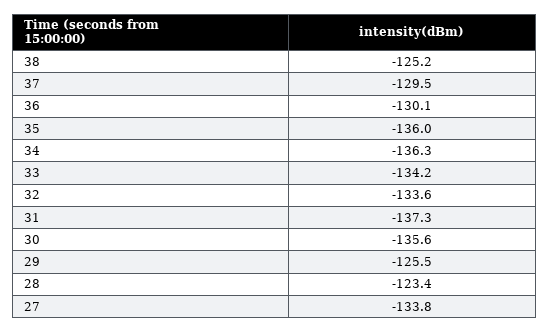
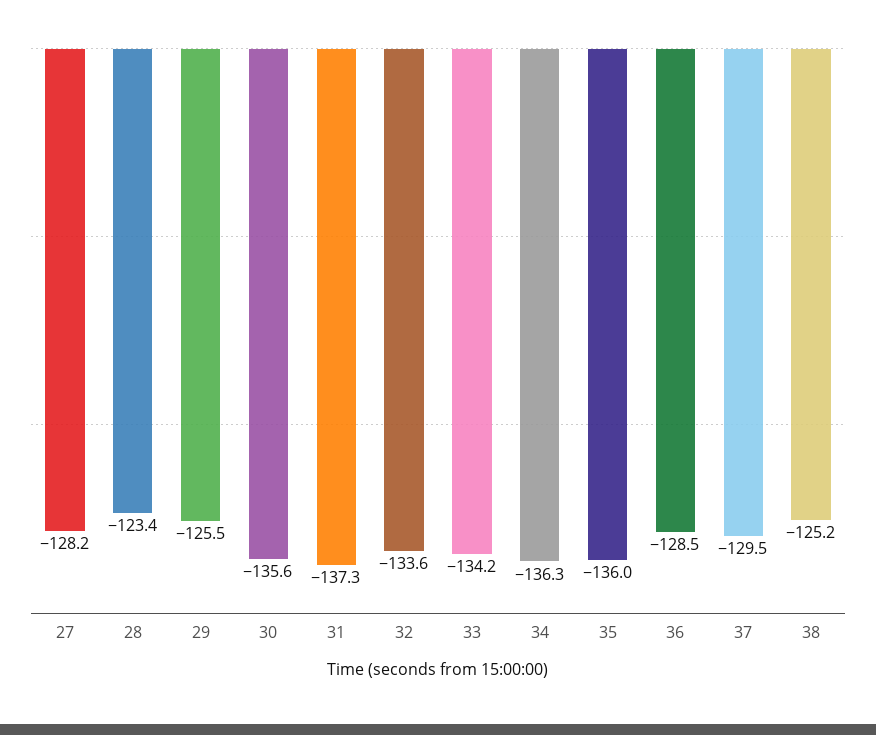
36: -130.1 -> -128.5
27: -133.8 -> -128.2

